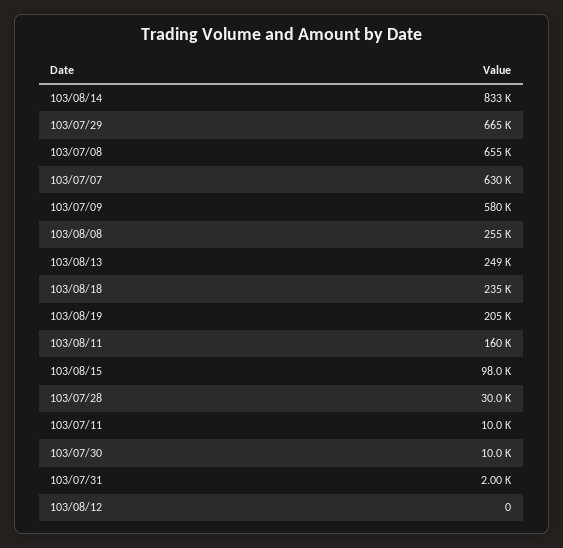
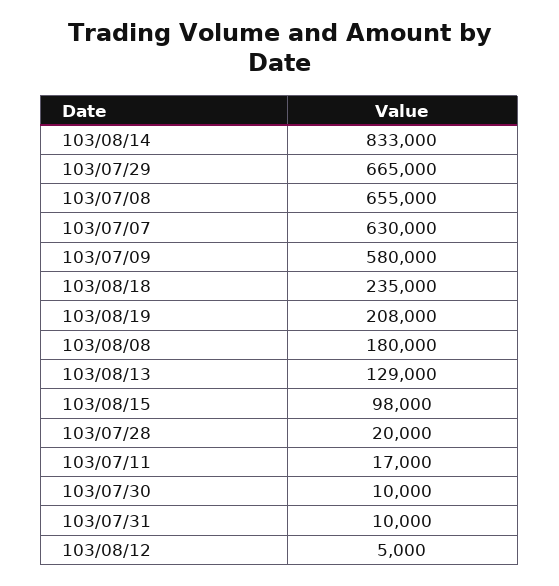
103/08/08: 255000 -> 180000
103/08/13: 249000 -> 129000
103/08/19: 205000 -> 208000
103/08/11: 160000 -> none
103/07/28: 30000 -> 20000
103/07/11: 10000 -> 17000
103/07/31: 2000 -> 10000
103/08/12: 0 -> 5000

